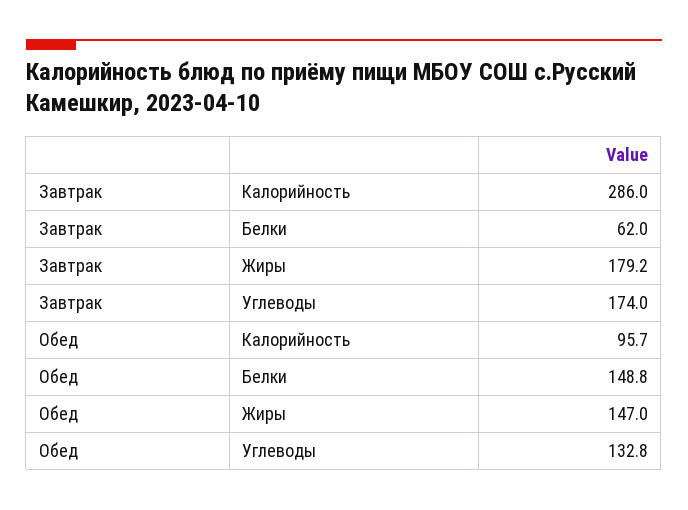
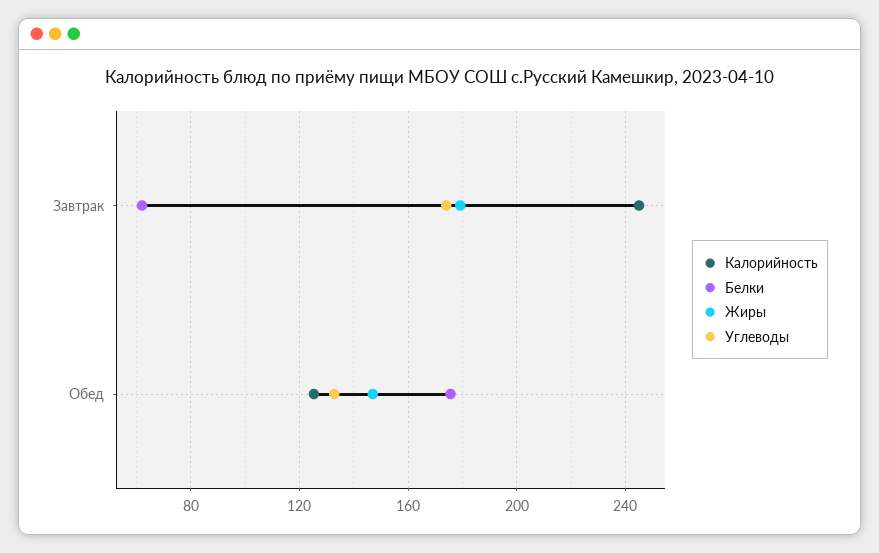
Калорийность, Завтрак: 286 -> 245
Калорийность, Обед: 95.7 -> 125
Белки, Обед: 148.8 -> 175

